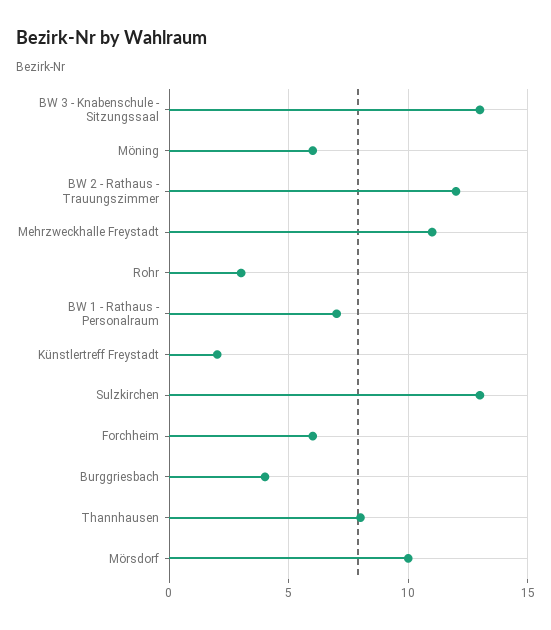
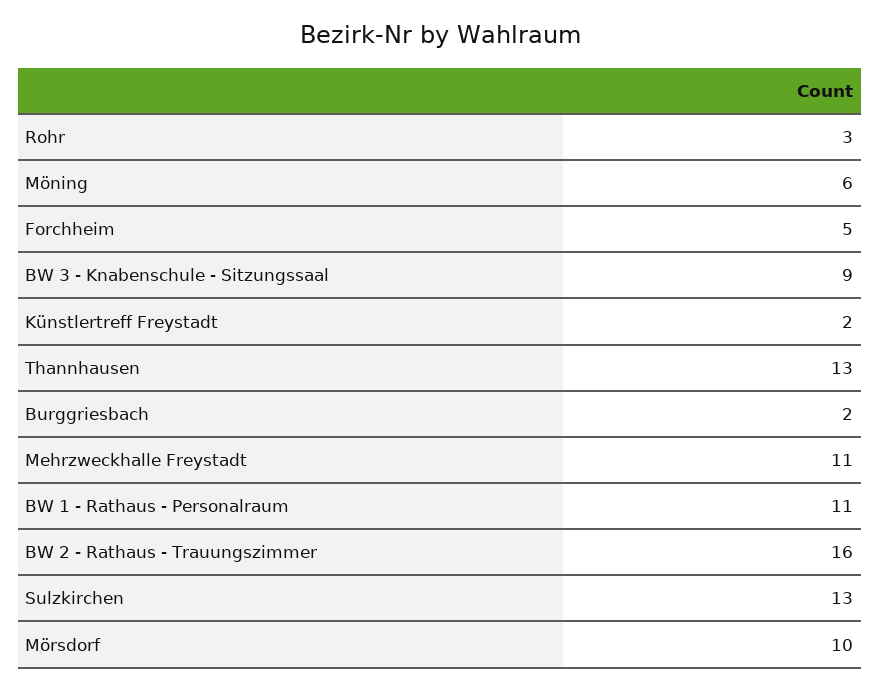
BW 3 - Knabenschule - Sitzungssaal: 13 -> 9
BW 2 - Rathaus - Trauungszimmer: 12 -> 16
BW 1 - Rathaus - Personalraum: 7 -> 11
Forchheim: 6 -> 5
Burggriesbach: 4 -> 2
Thannhausen: 8 -> 13

